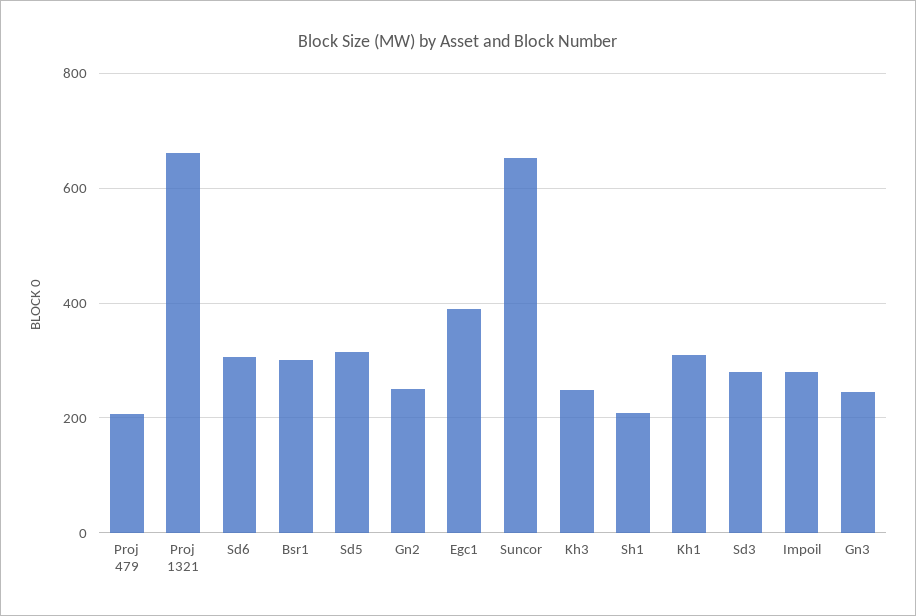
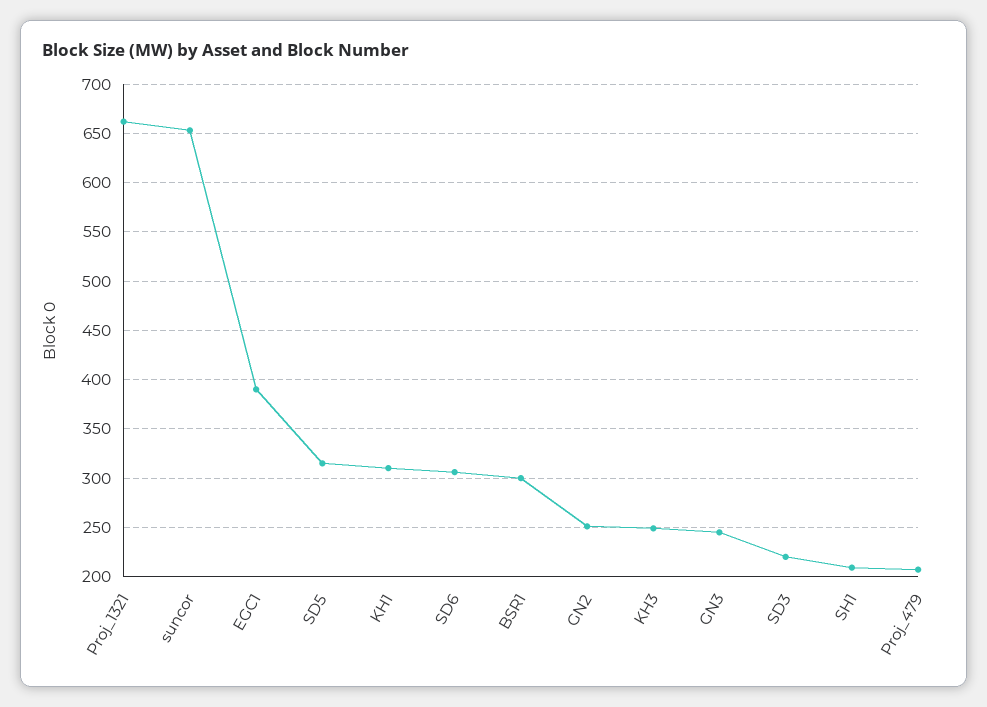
Sd3: 280 -> 220
Impoil: 280 -> none

